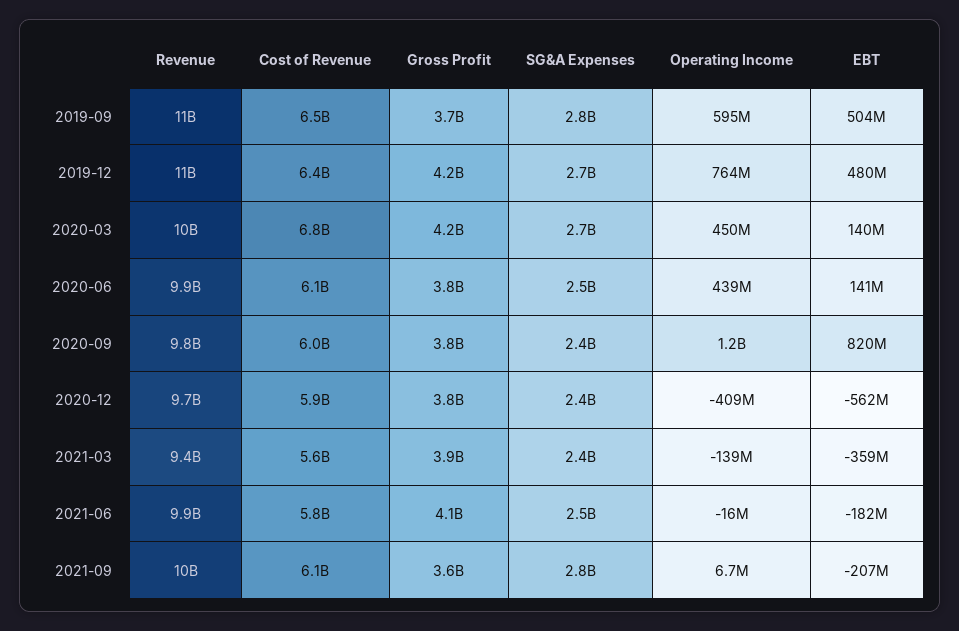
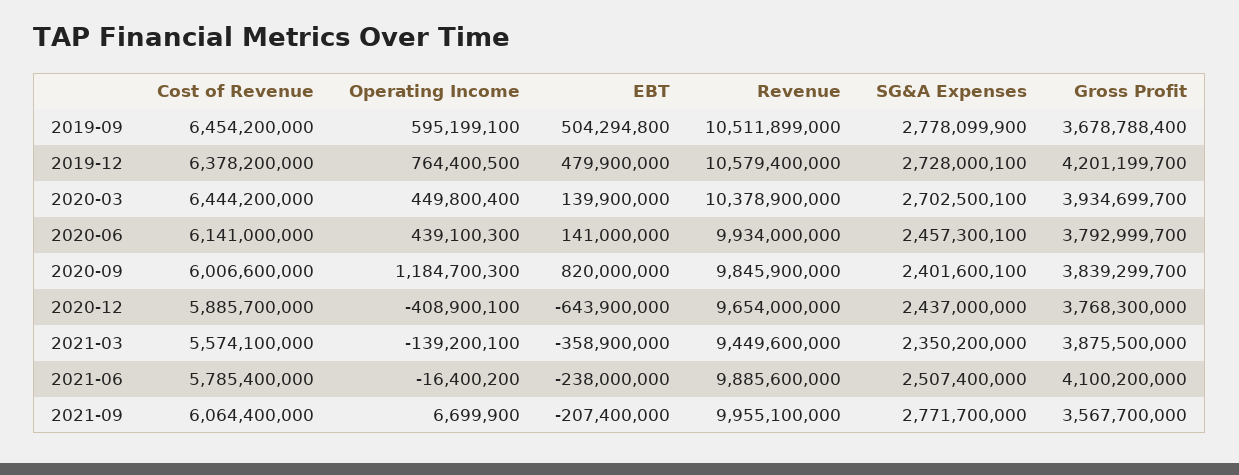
Cost of Revenue, 2020-03: 6800000000 -> 6444200000
Gross Profit, 2020-03: 4200000000 -> 3934699700
EBT, 2020-12: -562000000 -> -643900000
EBT, 2021-06: -182000000 -> -238000000

